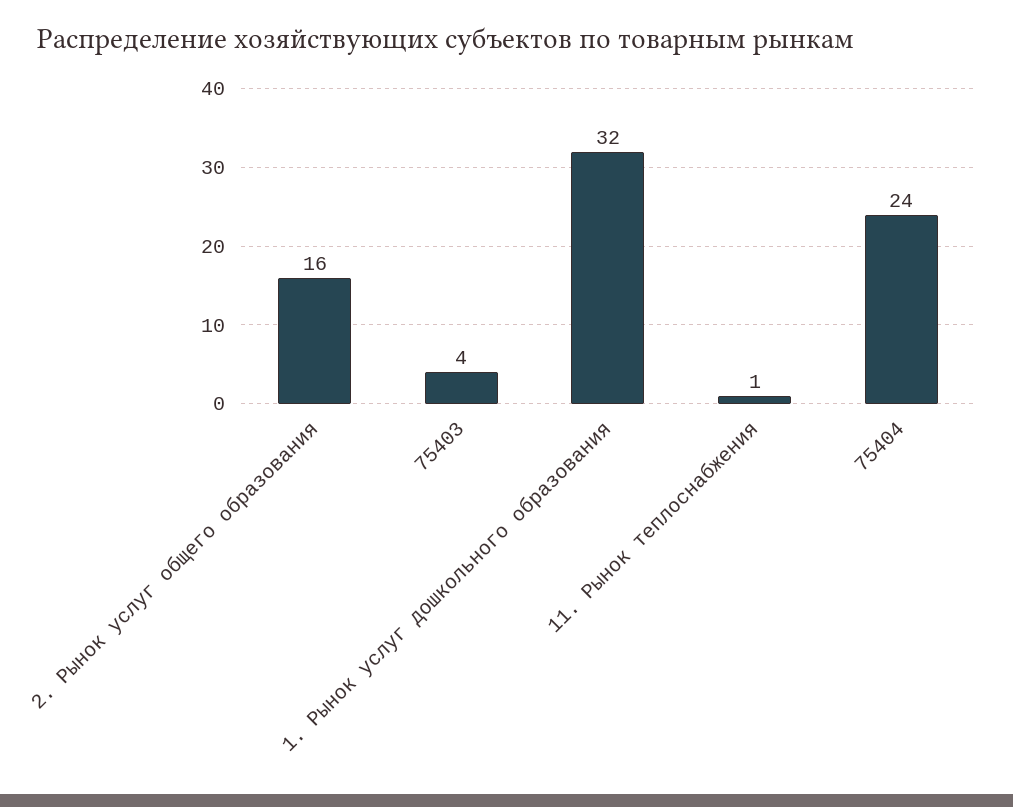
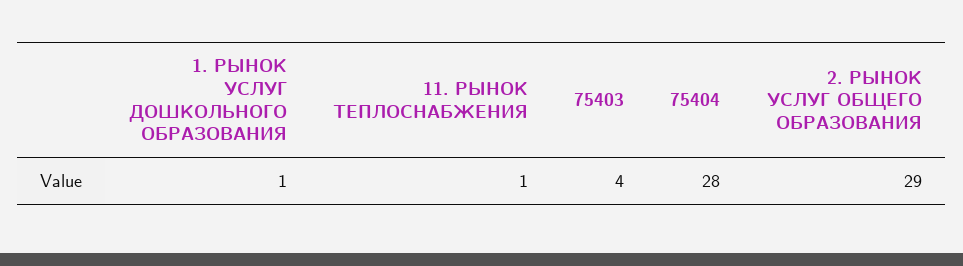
2. Рынок услуг общего образования: 16 -> 29
1. Рынок услуг дошкольного образования: 32 -> 1
75404: 24 -> 28

